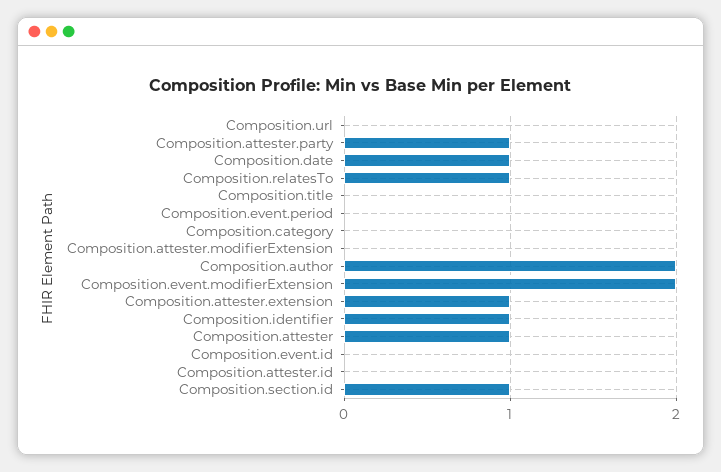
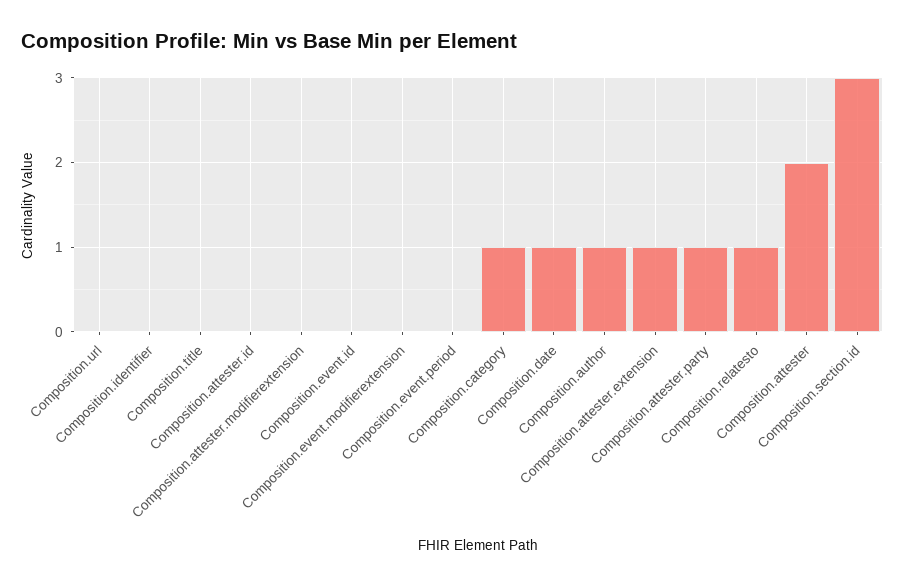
Composition.category: 0 -> 1
Composition.author: 2 -> 1
Composition.event.modifierExtension: 2 -> 0
Composition.identifier: 1 -> 0
Composition.attester: 1 -> 2
Composition.section.id: 1 -> 3

